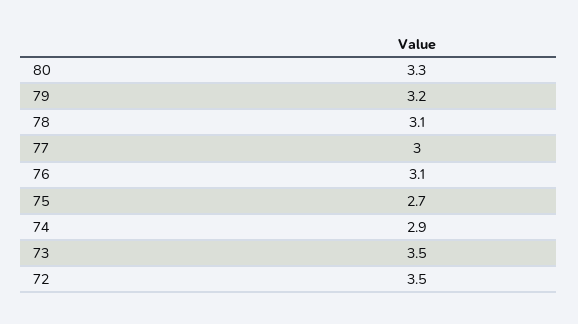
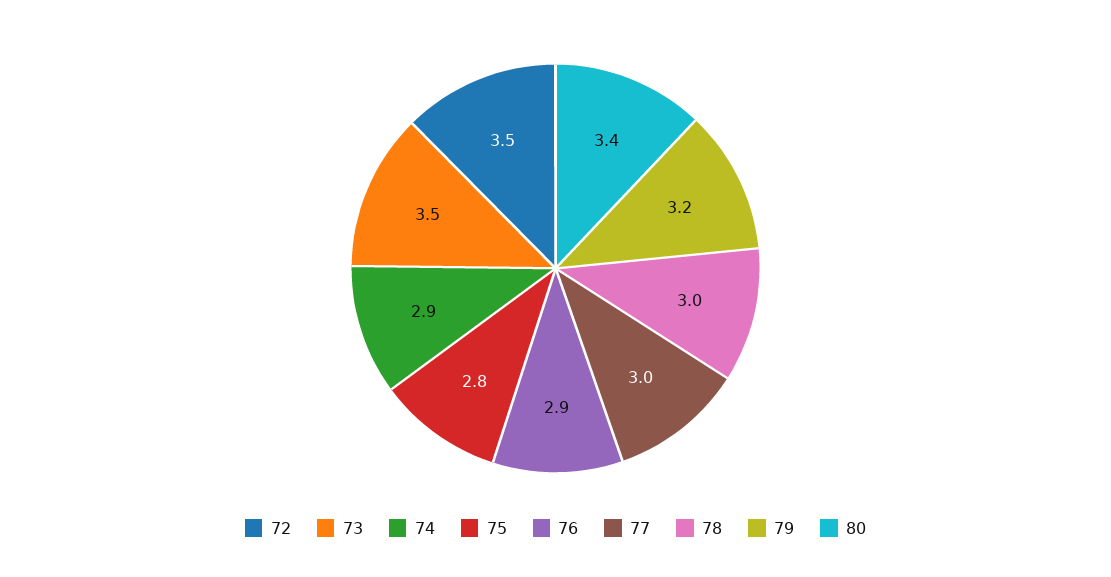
80: 3.3 -> 3.4
78: 3.1 -> 3
76: 3.1 -> 2.9
75: 2.7 -> 2.8

